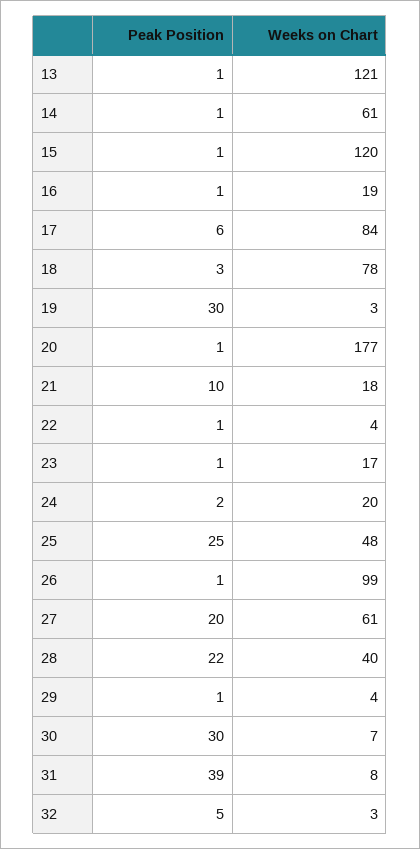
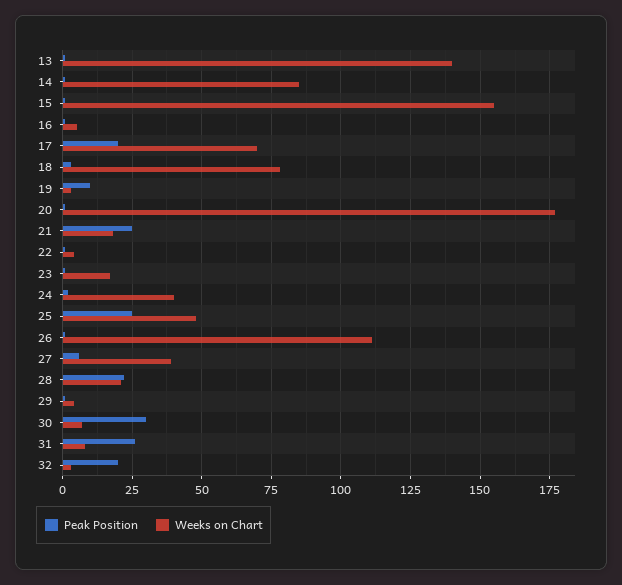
Weeks on Chart, 13: 121 -> 140
Weeks on Chart, 14: 61 -> 85
Weeks on Chart, 15: 120 -> 155
Weeks on Chart, 16: 19 -> 5
Peak Position, 17: 6 -> 20
Weeks on Chart, 17: 84 -> 70
Peak Position, 19: 30 -> 10
Peak Position, 21: 10 -> 25
Weeks on Chart, 24: 20 -> 40
Weeks on Chart, 26: 99 -> 110
Peak Position, 27: 20 -> 5
Weeks on Chart, 27: 61 -> 40
Weeks on Chart, 28: 40 -> 20
Peak Position, 31: 39 -> 25
Peak Position, 32: 5 -> 20

